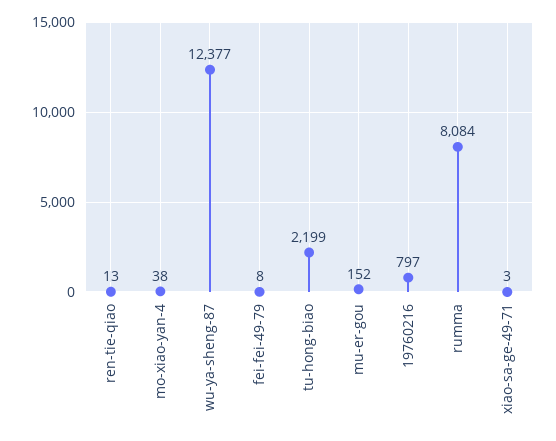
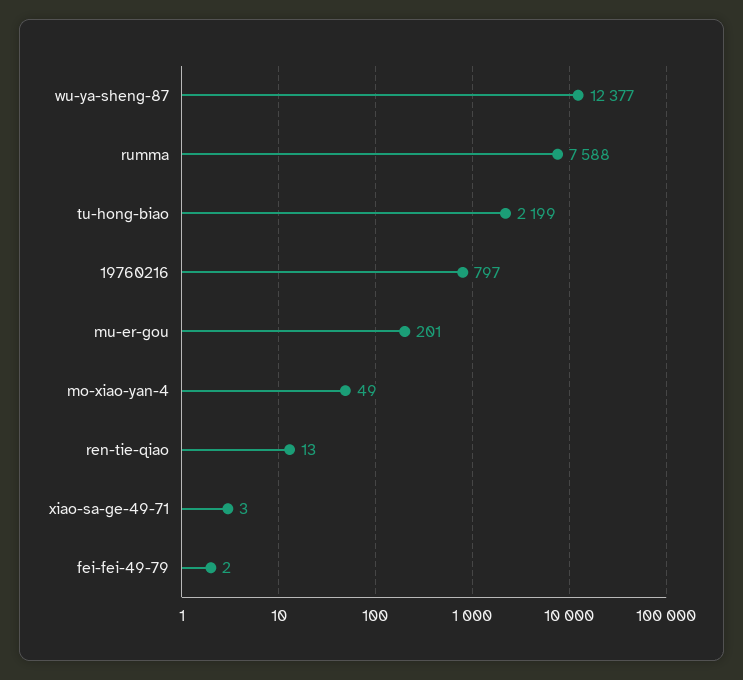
mo-xiao-yan-4: 38 -> 49
fei-fei-49-79: 8 -> 2
mu-er-gou: 152 -> 201
rumma: 8084 -> 7588

